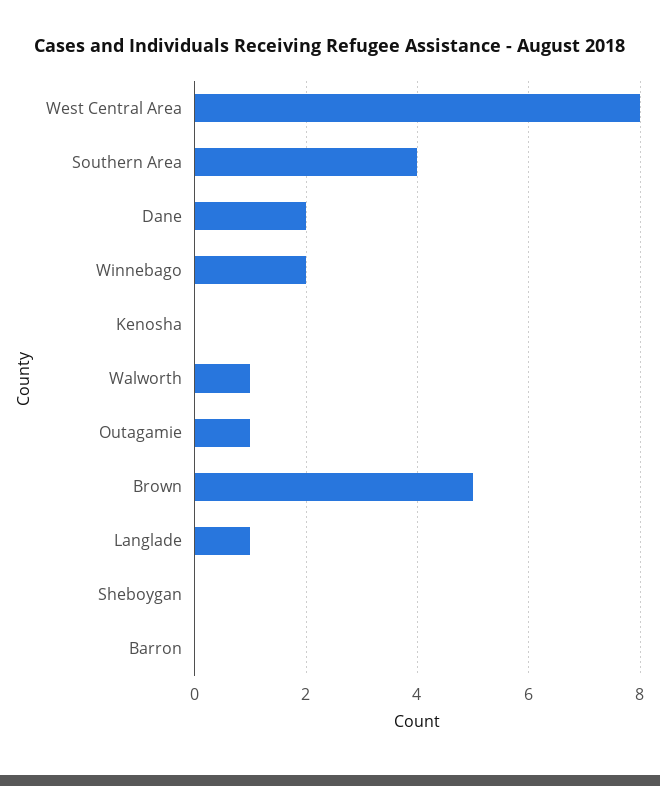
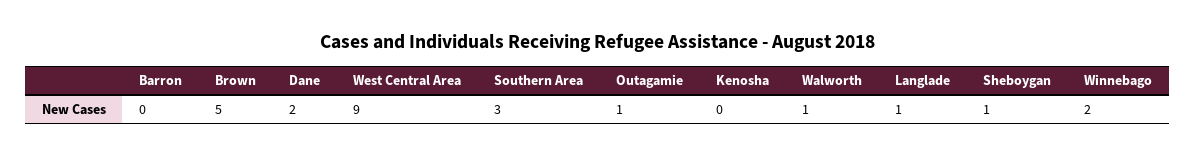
West Central Area: 8 -> 9
Southern Area: 4 -> 3
Sheboygan: 0 -> 1

